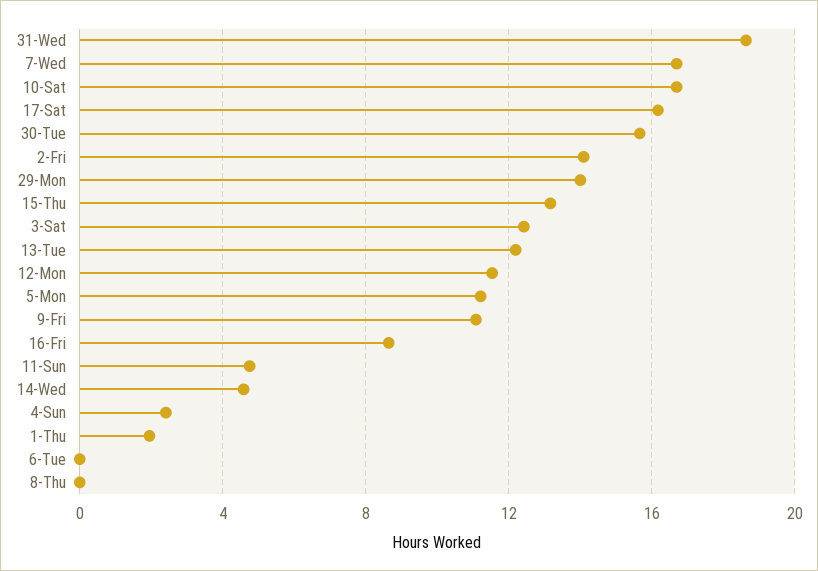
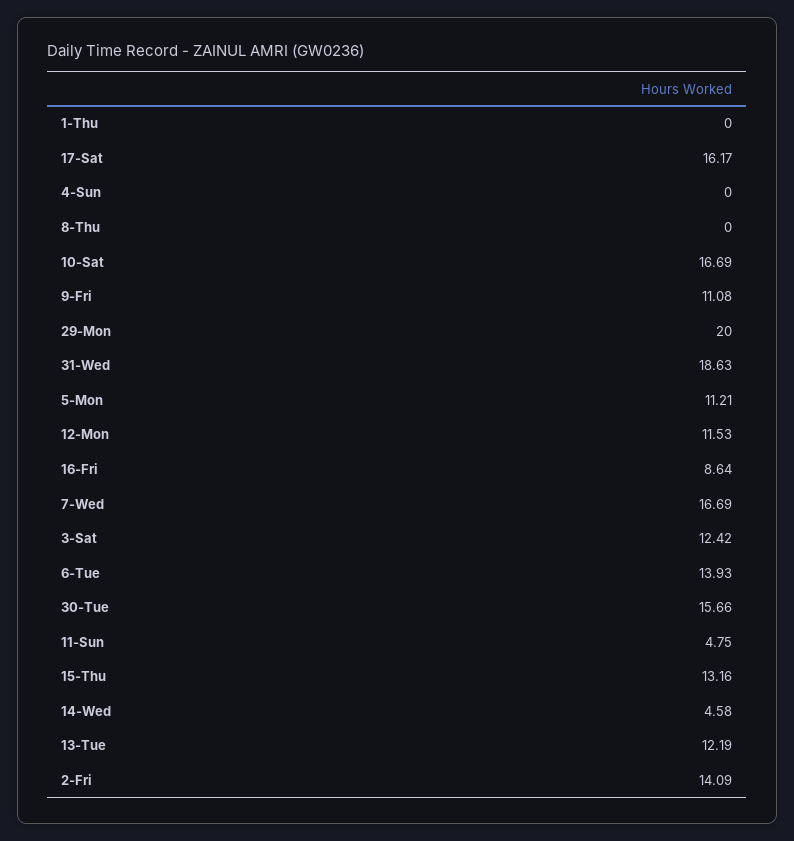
29-Mon: 14 -> 20
4-Sun: 2.5 -> 0
1-Thu: 2 -> 0
6-Tue: 0 -> 13.93

